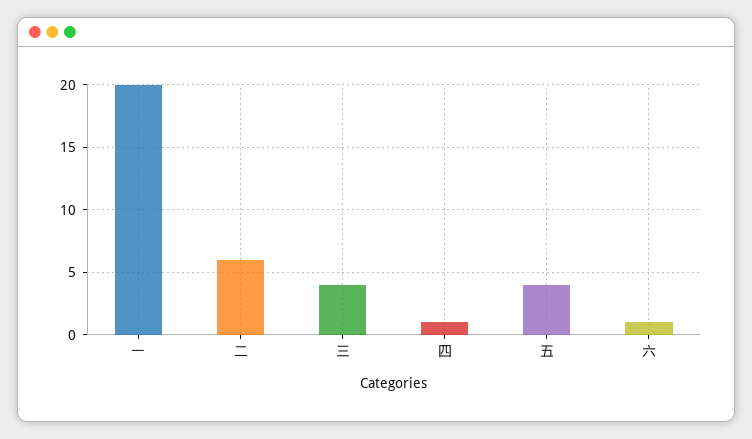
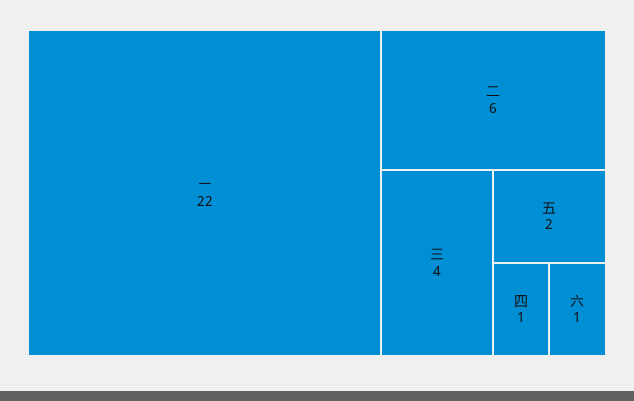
一: 20 -> 22
五: 4 -> 2

